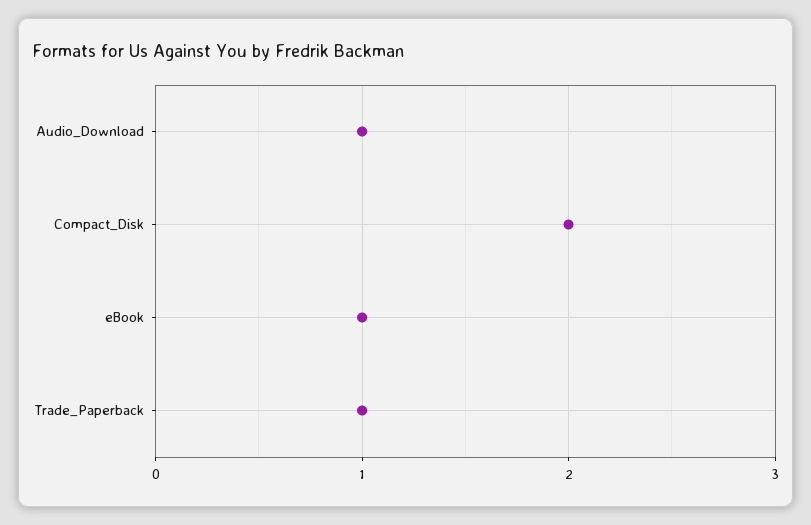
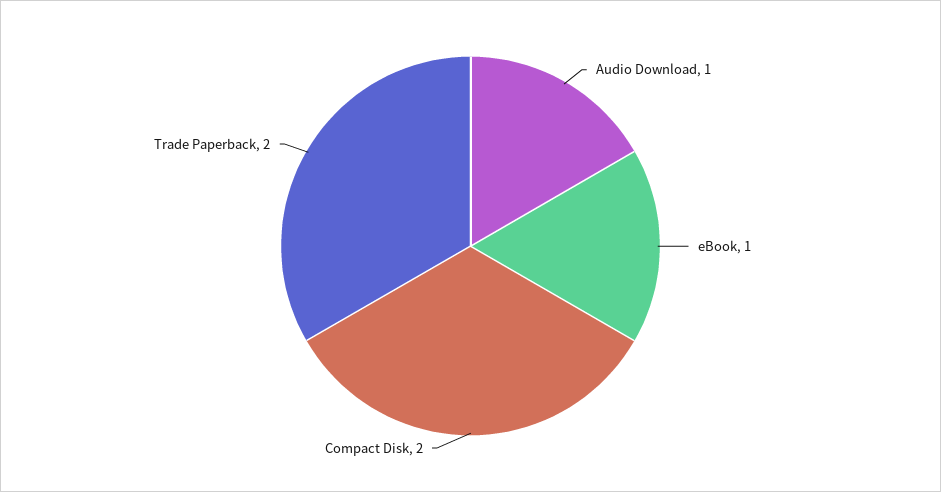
Trade_Paperback: 1 -> 2

